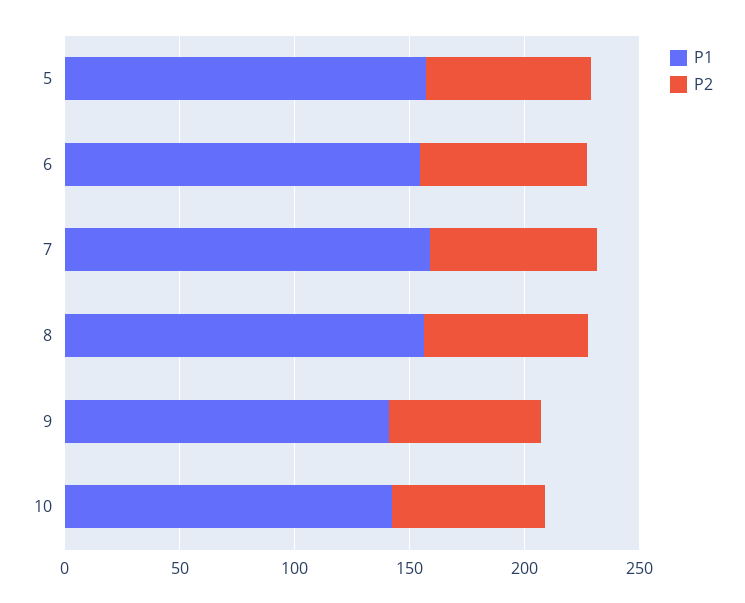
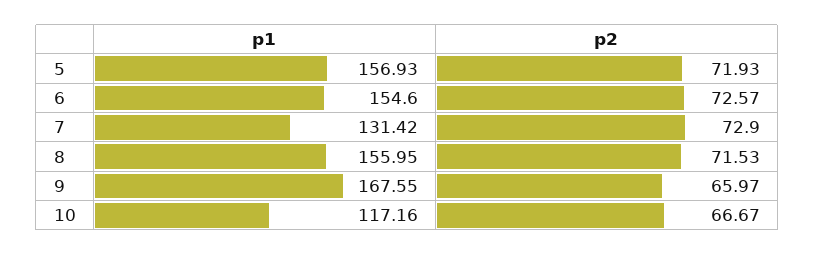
P1, 7: 160 -> 131.42
P1, 9: 140 -> 167.55
P1, 10: 140 -> 117.16

